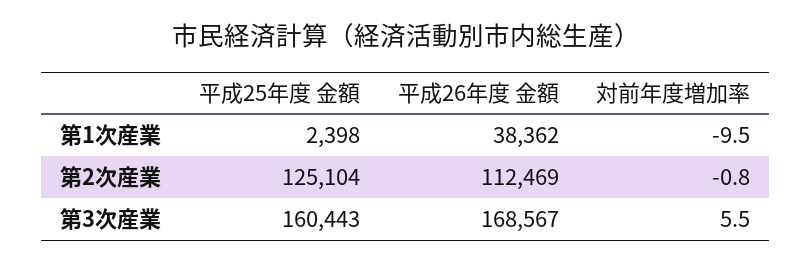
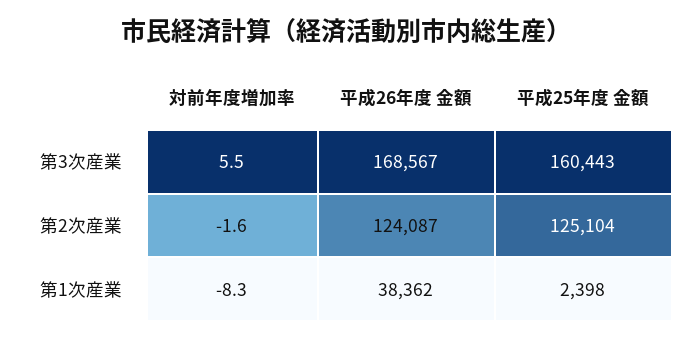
対前年度増加率, 第1次産業: -9.5 -> -8.3
平成26年度 金額, 第2次産業: 112469 -> 124087
対前年度増加率, 第2次産業: -0.8 -> -1.6

